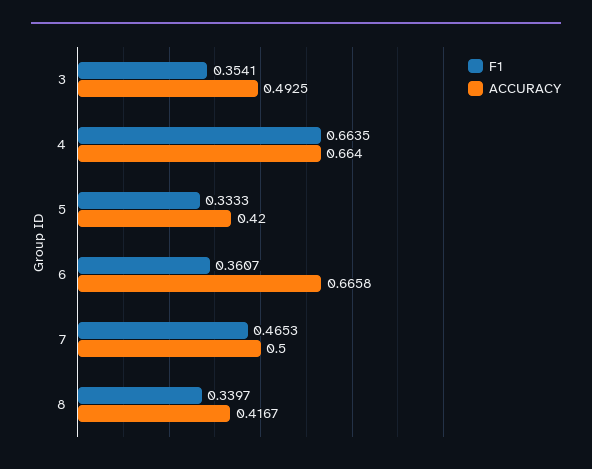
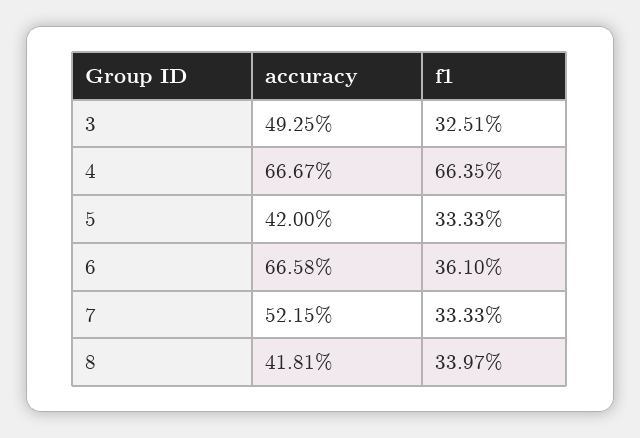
F1, 3: 0.3541 -> 0.3251
ACCURACY, 4: 0.664 -> 0.6667
F1, 6: 0.3607 -> 0.361
F1, 7: 0.4653 -> 0.3333
ACCURACY, 7: 0.5 -> 0.5215
ACCURACY, 8: 0.4167 -> 0.4181

